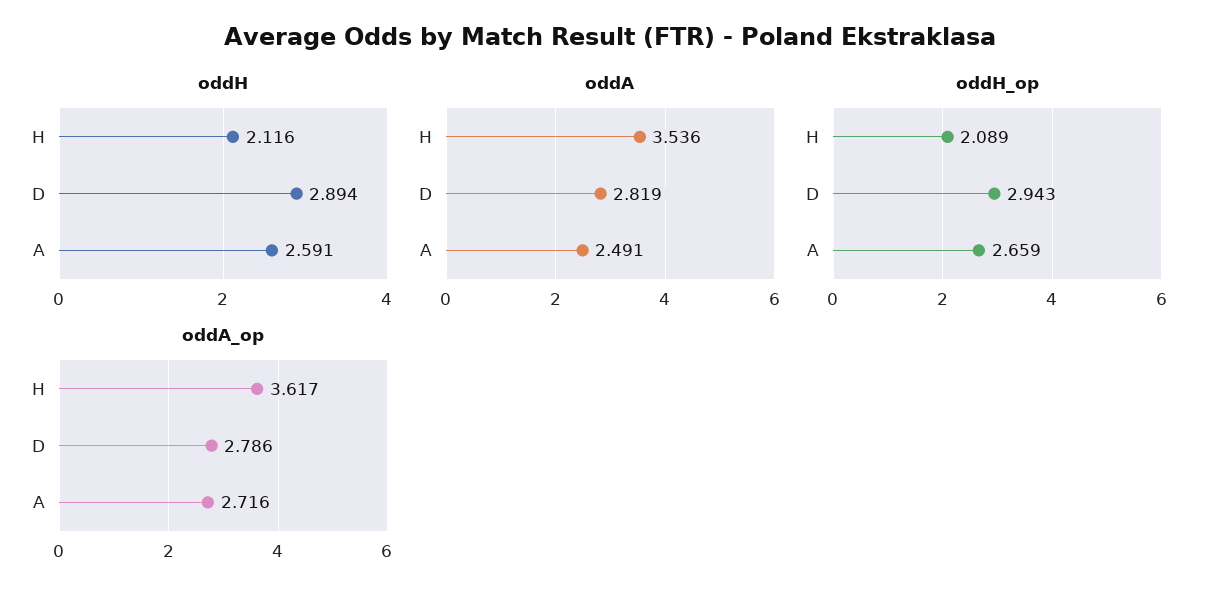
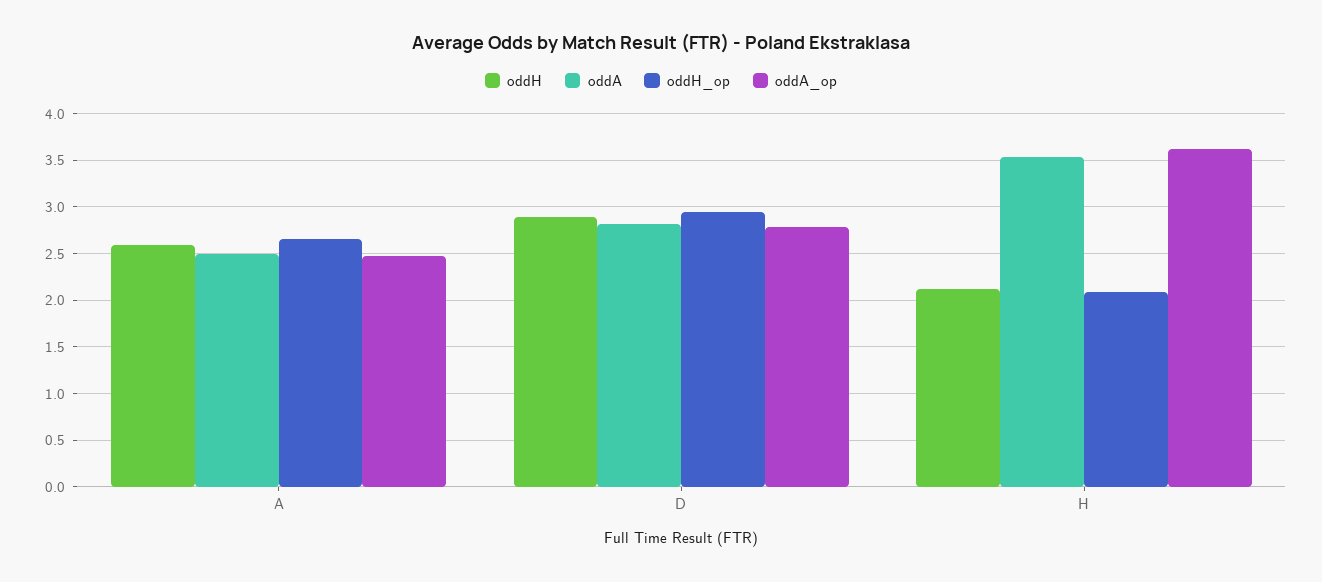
oddA_op, A: 2.716 -> 2.5

